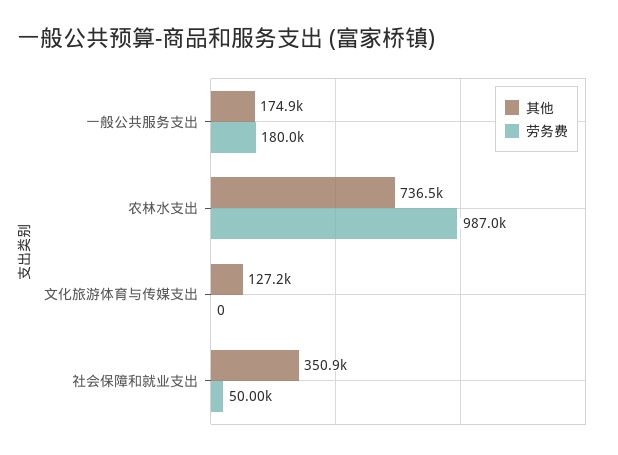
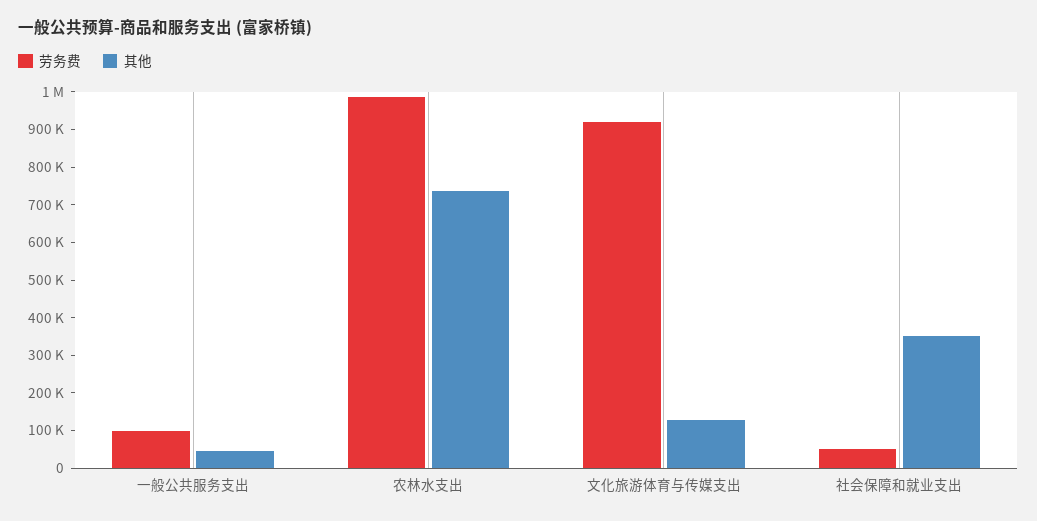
其他, 一般公共服务支出: 174900 -> 50000
劳务费, 一般公共服务支出: 180000 -> 100000
劳务费, 文化旅游体育与传媒支出: 0 -> 925000

